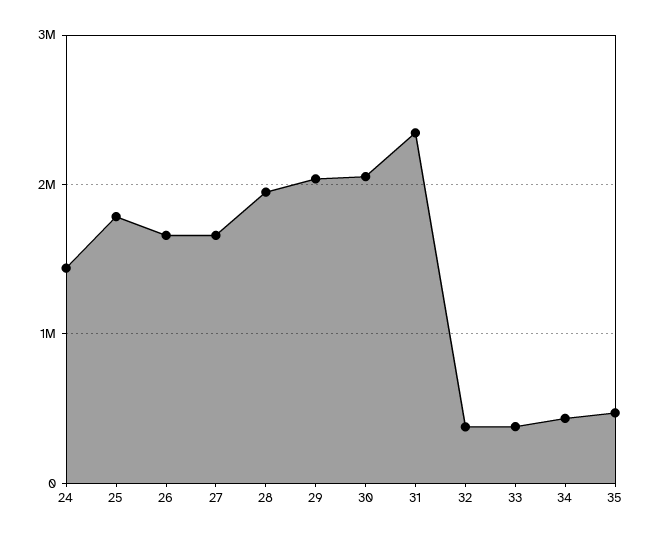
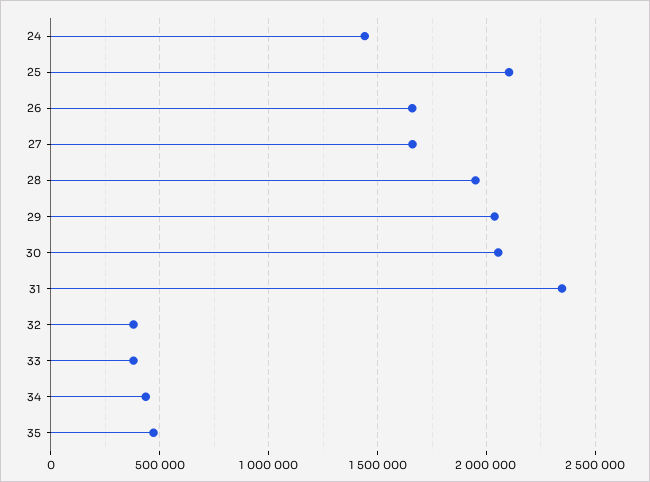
25: 1800000 -> 2100000

